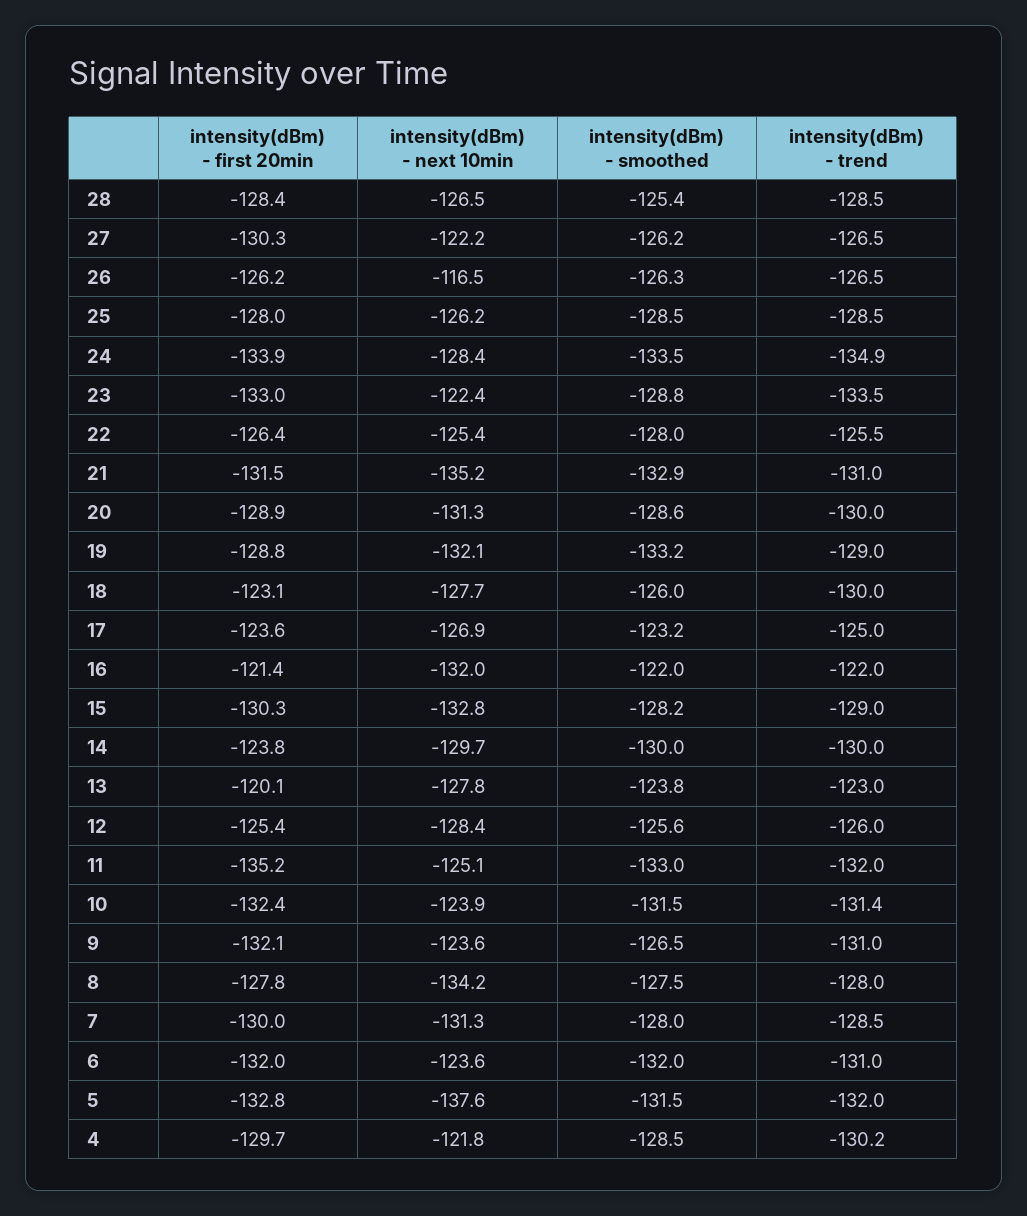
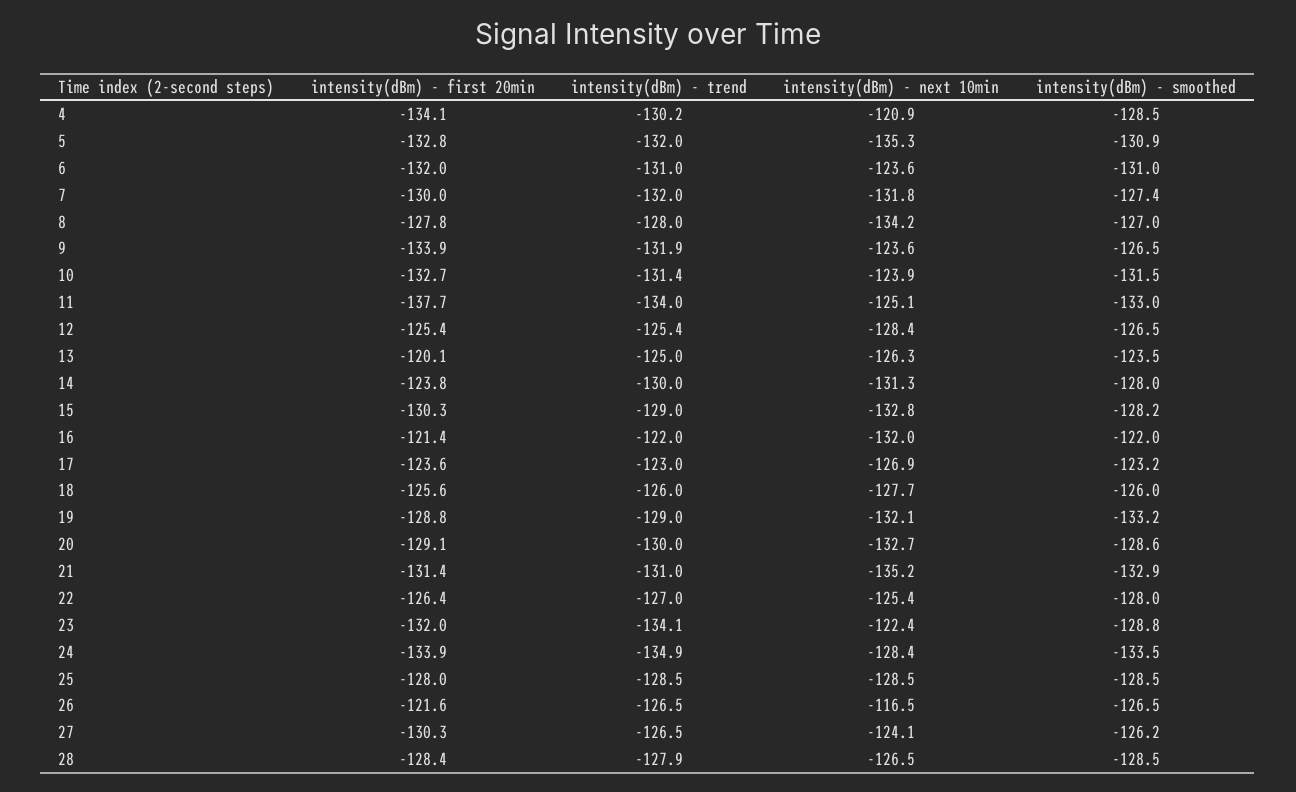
intensity(dBm) - smoothed, 28: -125.4 -> -128.5
intensity(dBm) - trend, 28: -128.5 -> -127.9
intensity(dBm) - next 10min, 27: -122.2 -> -124.1
intensity(dBm) - first 20min, 26: -126.2 -> -121.6
intensity(dBm) - smoothed, 26: -126.3 -> -126.5
intensity(dBm) - next 10min, 25: -126.2 -> -128.5
intensity(dBm) - first 20min, 23: -133 -> -132
intensity(dBm) - trend, 23: -133.5 -> -134.1
intensity(dBm) - trend, 22: -125.5 -> -127
intensity(dBm) - first 20min, 21: -131.5 -> -131.4
intensity(dBm) - first 20min, 20: -128.9 -> -129.1
intensity(dBm) - next 10min, 20: -131.3 -> -132.7
intensity(dBm) - first 20min, 18: -123.1 -> -125.6
intensity(dBm) - trend, 18: -130 -> -126
intensity(dBm) - trend, 17: -125 -> -123
intensity(dBm) - next 10min, 14: -129.7 -> -131.3
intensity(dBm) - smoothed, 14: -130 -> -128
intensity(dBm) - next 10min, 13: -127.8 -> -126.3
intensity(dBm) - smoothed, 13: -123.8 -> -123.5
intensity(dBm) - trend, 13: -123 -> -125
intensity(dBm) - smoothed, 12: -125.6 -> -126.5
intensity(dBm) - trend, 12: -126 -> -125.4
intensity(dBm) - first 20min, 11: -135.2 -> -137.7
intensity(dBm) - trend, 11: -132 -> -134
intensity(dBm) - first 20min, 10: -132.4 -> -132.7
intensity(dBm) - first 20min, 9: -132.1 -> -133.9
intensity(dBm) - trend, 9: -131 -> -131.9
intensity(dBm) - smoothed, 8: -127.5 -> -127
intensity(dBm) - next 10min, 7: -131.3 -> -131.8
intensity(dBm) - smoothed, 7: -128 -> -127.4
intensity(dBm) - trend, 7: -128.5 -> -132
intensity(dBm) - smoothed, 6: -132 -> -131
intensity(dBm) - next 10min, 5: -137.6 -> -135.3
intensity(dBm) - smoothed, 5: -131.5 -> -130.9
intensity(dBm) - first 20min, 4: -129.7 -> -134.1
intensity(dBm) - next 10min, 4: -121.8 -> -120.9

